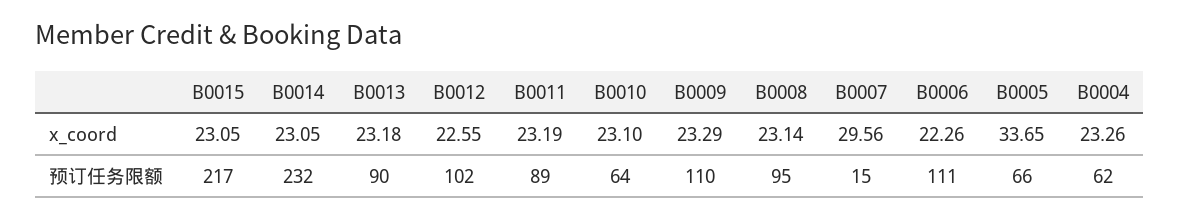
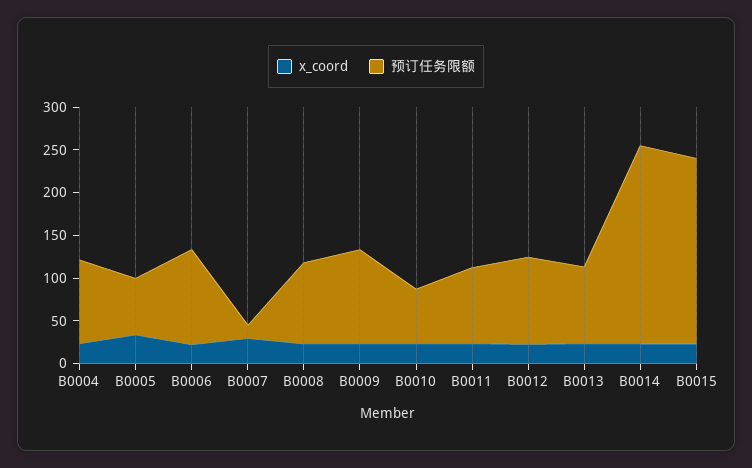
预订任务限额, B0004: 62 -> 100

